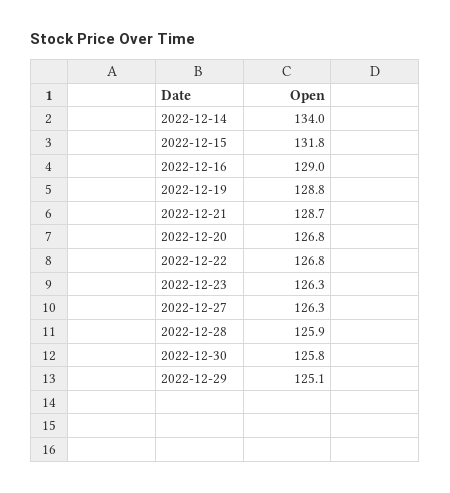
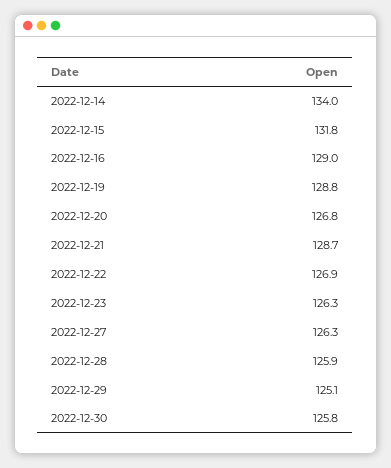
2022-12-22: 126.8 -> 126.9

